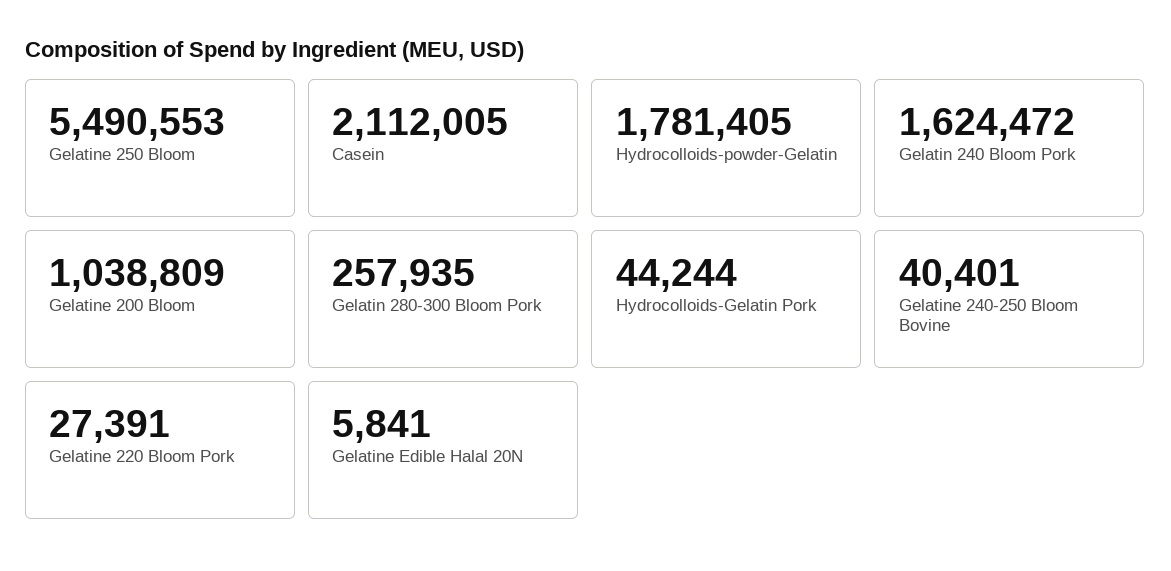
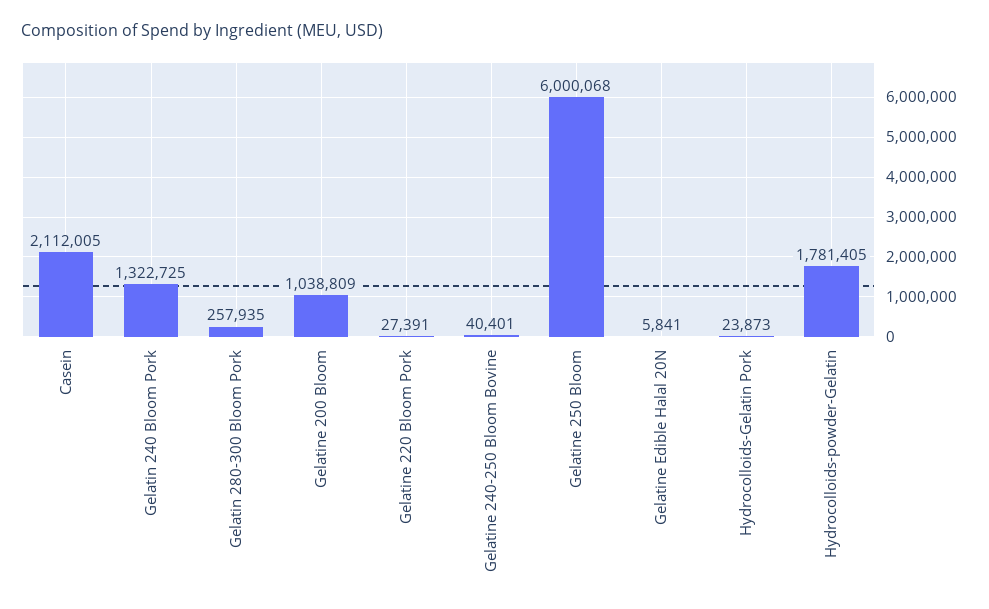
Gelatine 250 Bloom: 5490553 -> 6000068
Gelatin 240 Bloom Pork: 1624472 -> 1322725
Hydrocolloids-Gelatin Pork: 44244 -> 23873

